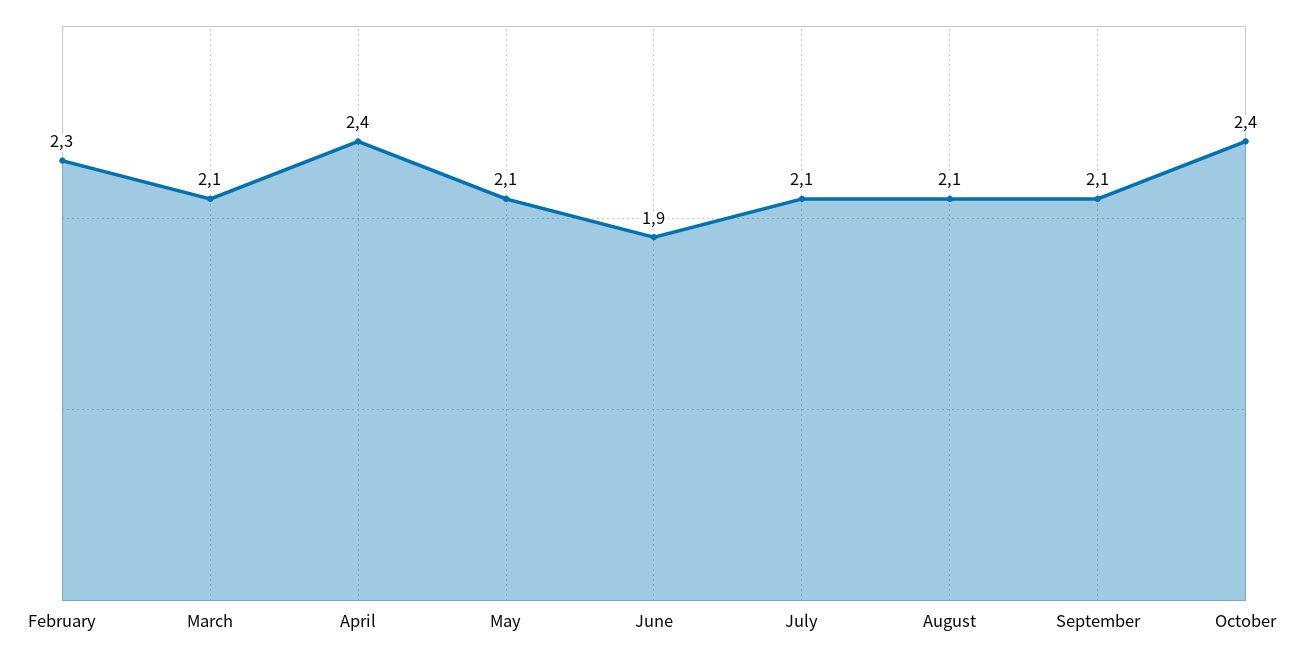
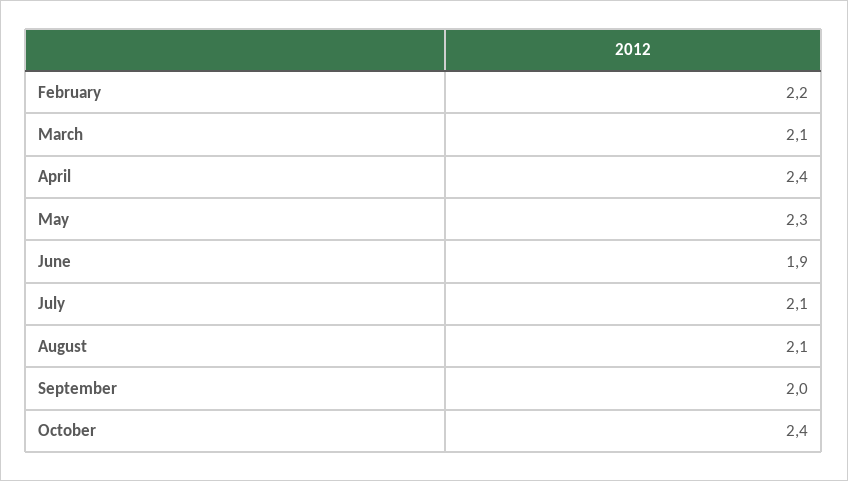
February: 2.3 -> 2.2
May: 2.1 -> 2.3
September: 2.1 -> 2

